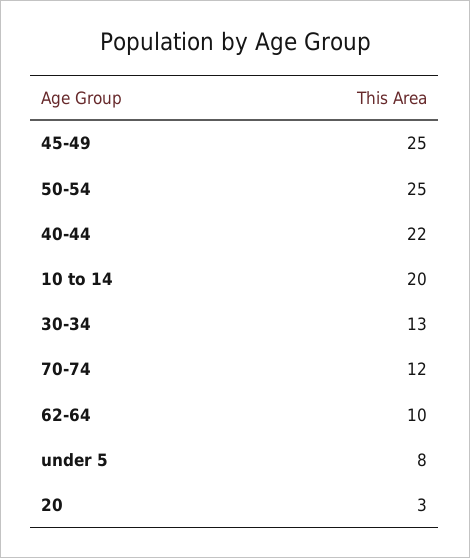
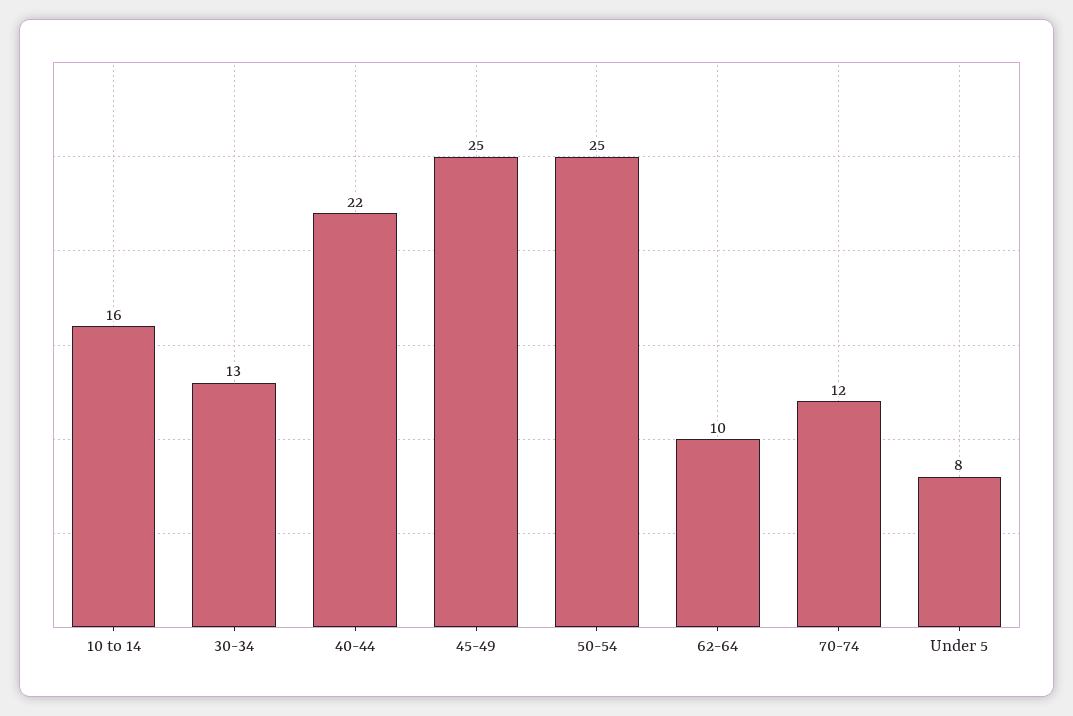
10 to 14: 20 -> 16
20: 3 -> none

